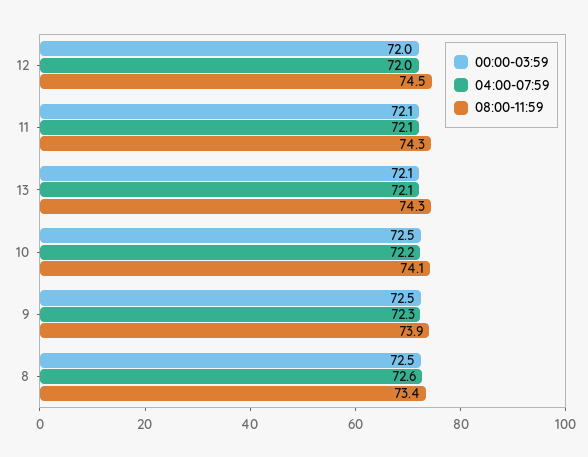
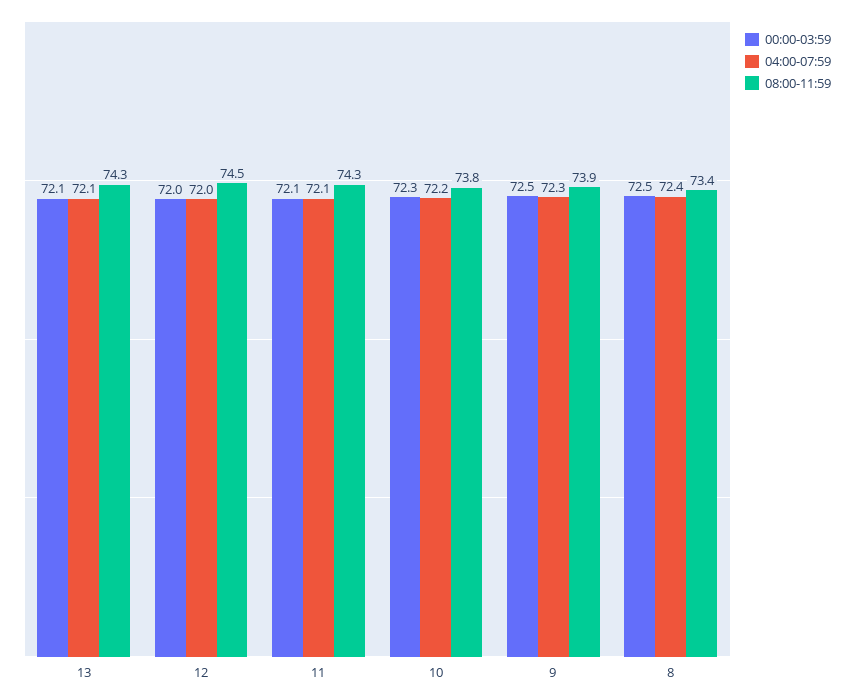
00:00-03:59, 10: 72.5 -> 72.3
08:00-11:59, 10: 74.1 -> 73.8
04:00-07:59, 8: 72.6 -> 72.4

